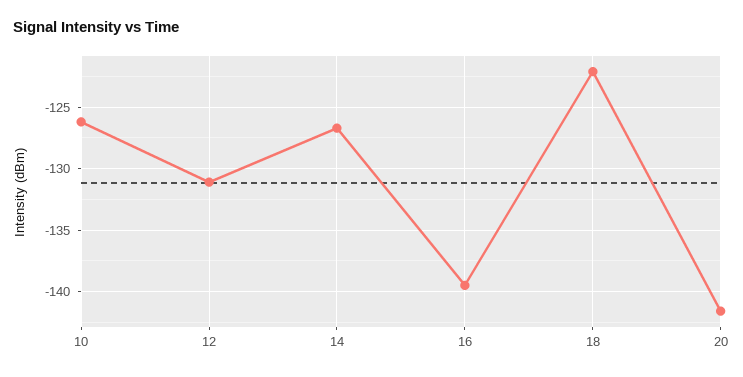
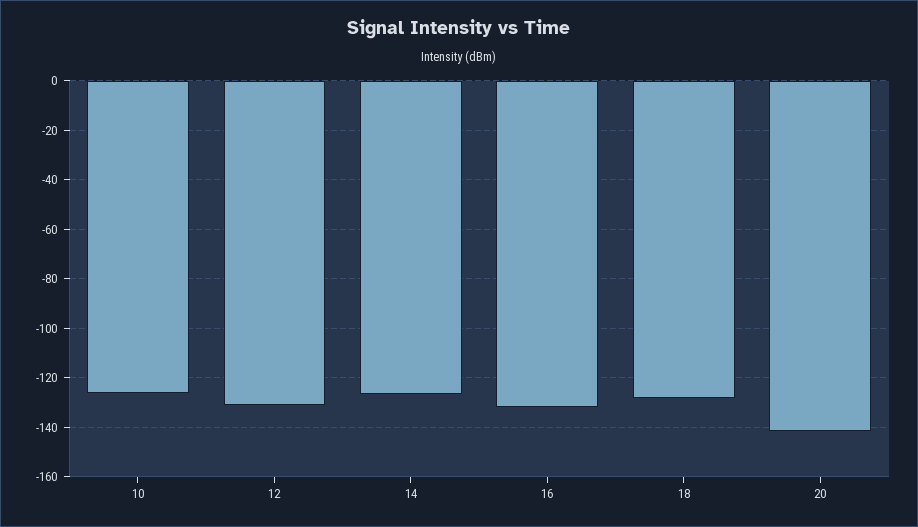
16: -139.5 -> -132.5
18: -122 -> -127.5

